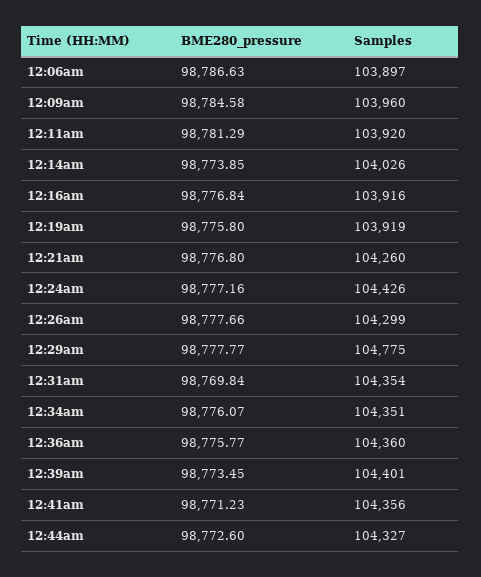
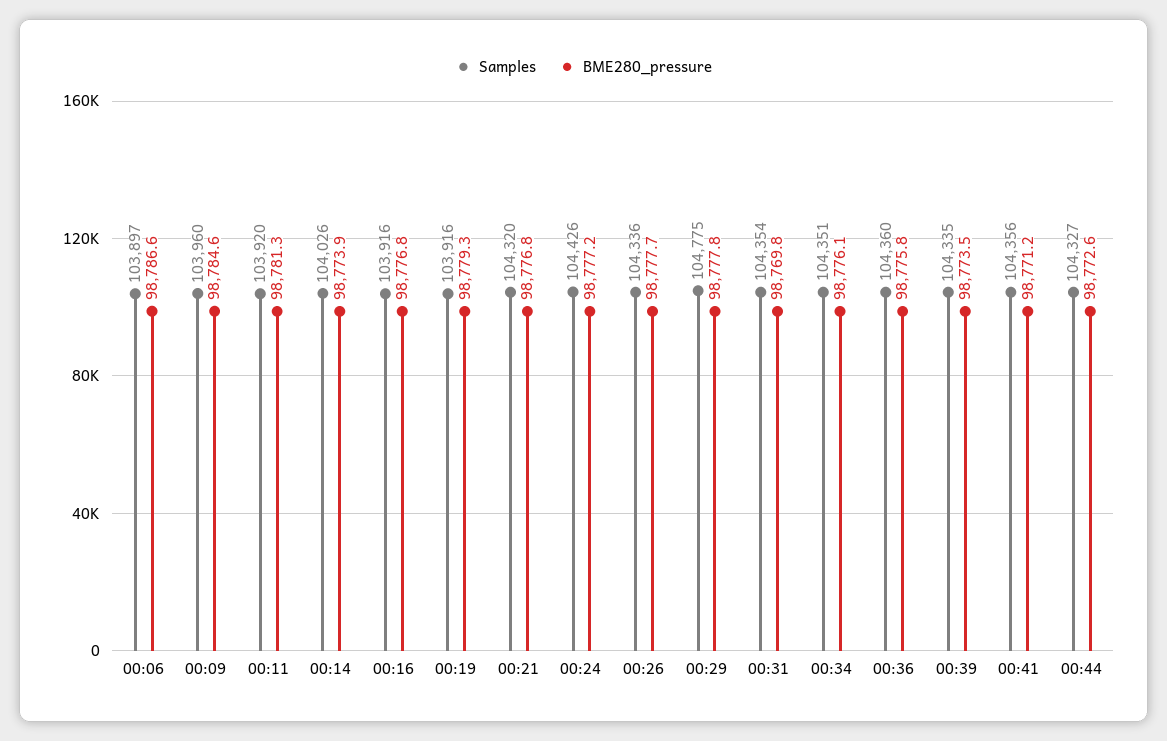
BME280_pressure, 12:19am: 98775.8 -> 98779.3
Samples, 12:19am: 103919 -> 103916
Samples, 12:21am: 104260 -> 104320
Samples, 12:26am: 104299 -> 104336
Samples, 12:39am: 104401 -> 104335

